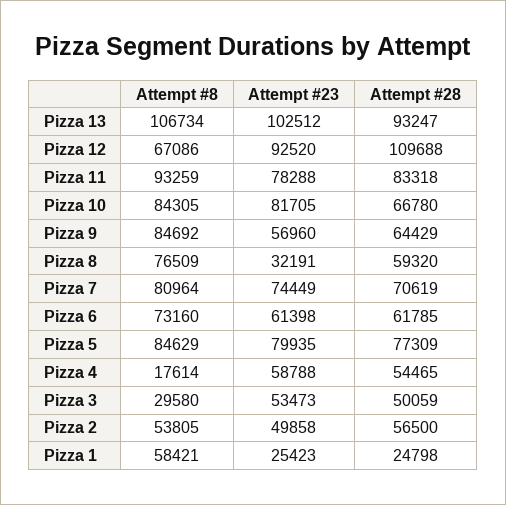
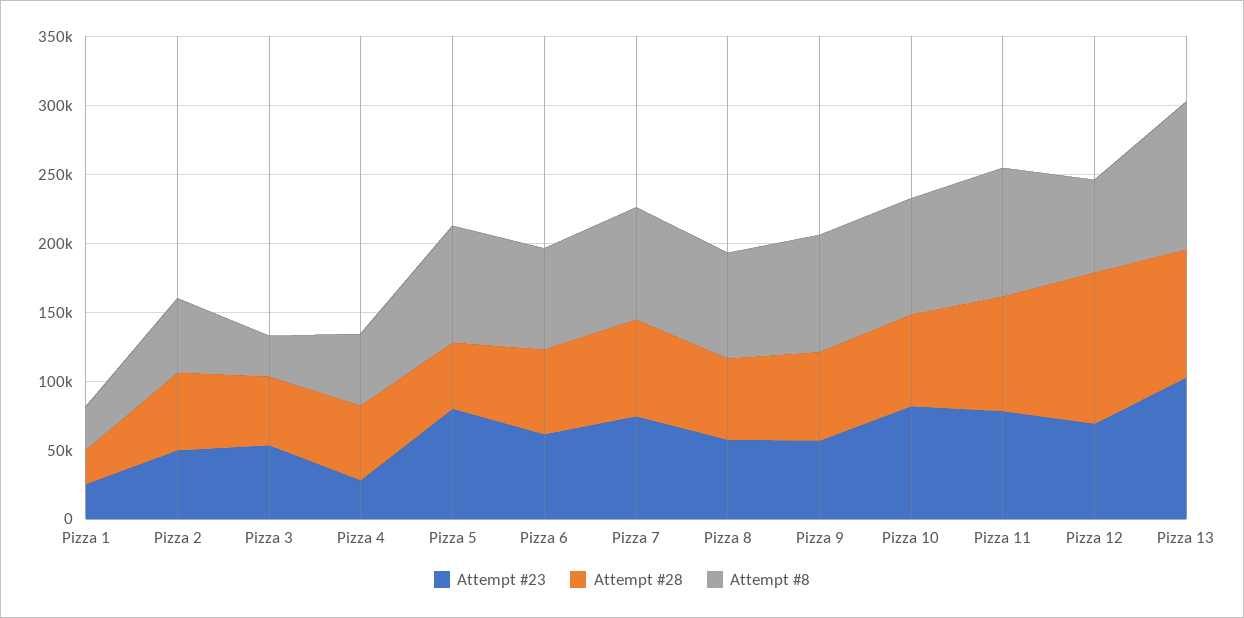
Attempt #23, Pizza 12: 92520 -> 70000
Attempt #23, Pizza 8: 32191 -> 60000
Attempt #28, Pizza 5: 77309 -> 50000
Attempt #8, Pizza 4: 17614 -> 50000
Attempt #23, Pizza 4: 58788 -> 30000
Attempt #8, Pizza 1: 58421 -> 30000

